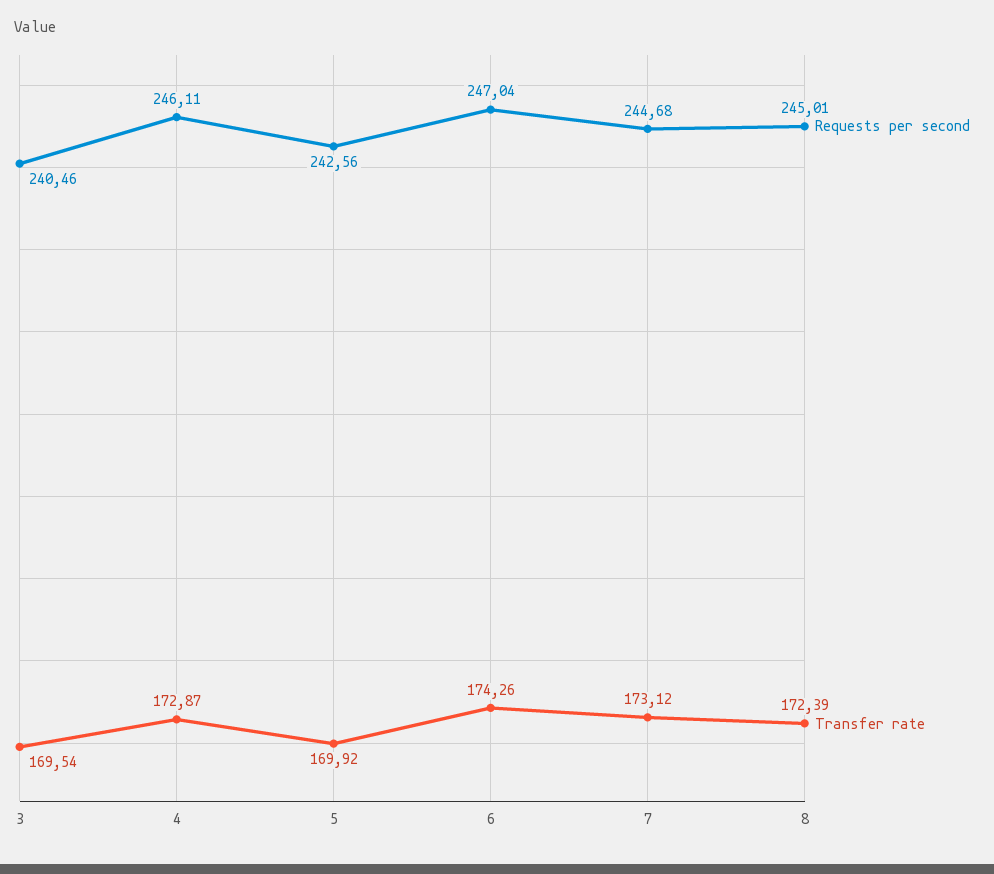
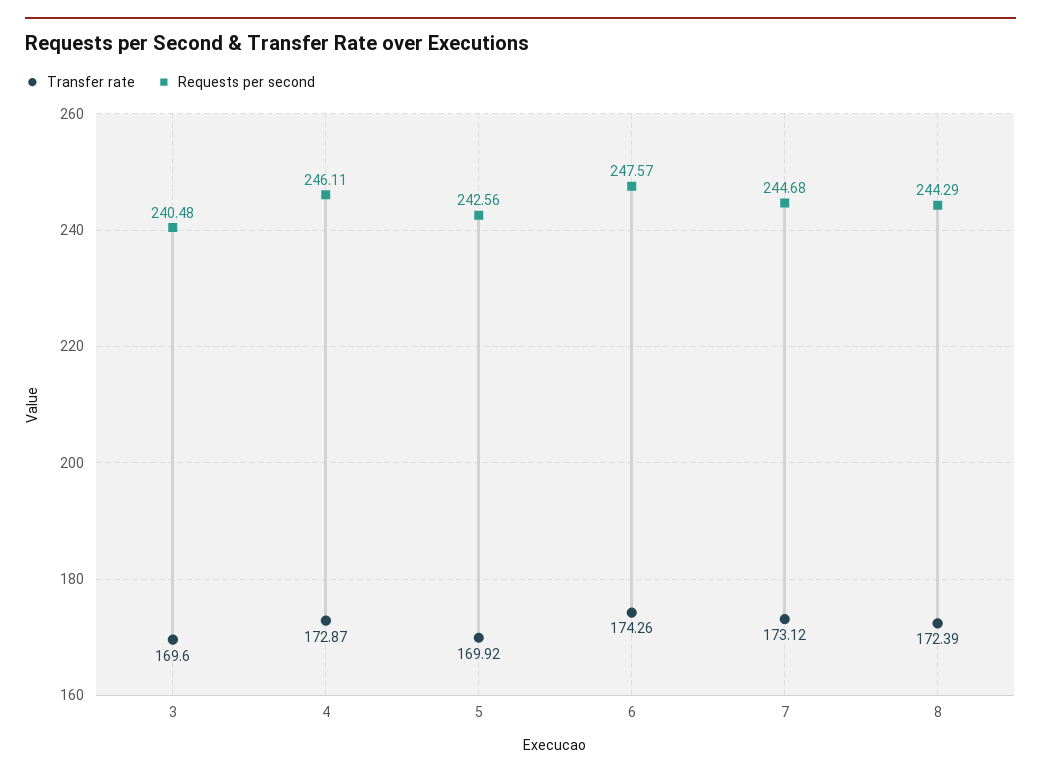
Requests per second, 3: 240.46 -> 240.48
Transfer rate, 3: 169.54 -> 169.6
Requests per second, 6: 247.04 -> 247.57
Requests per second, 8: 245.01 -> 244.29

